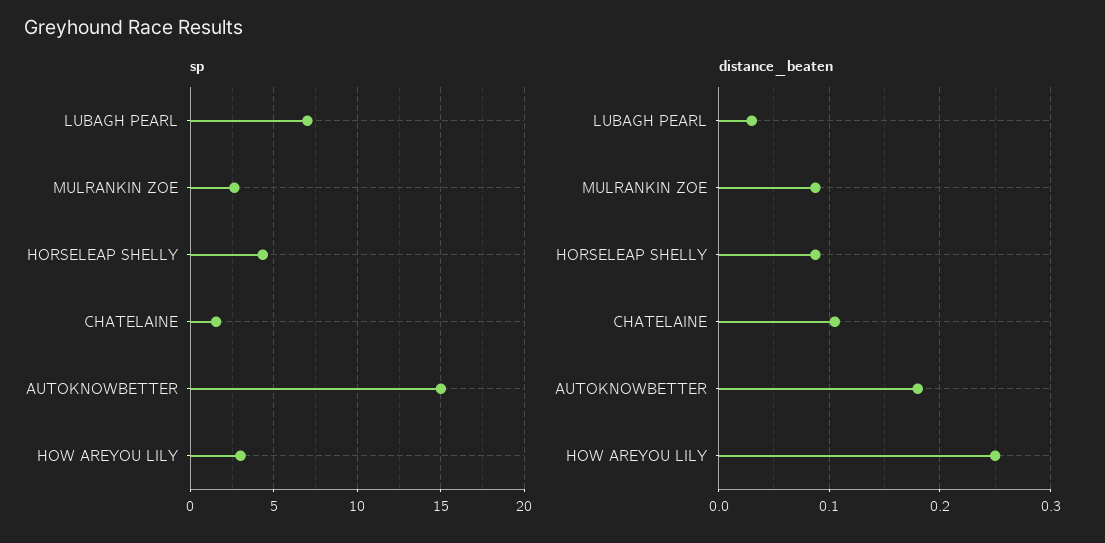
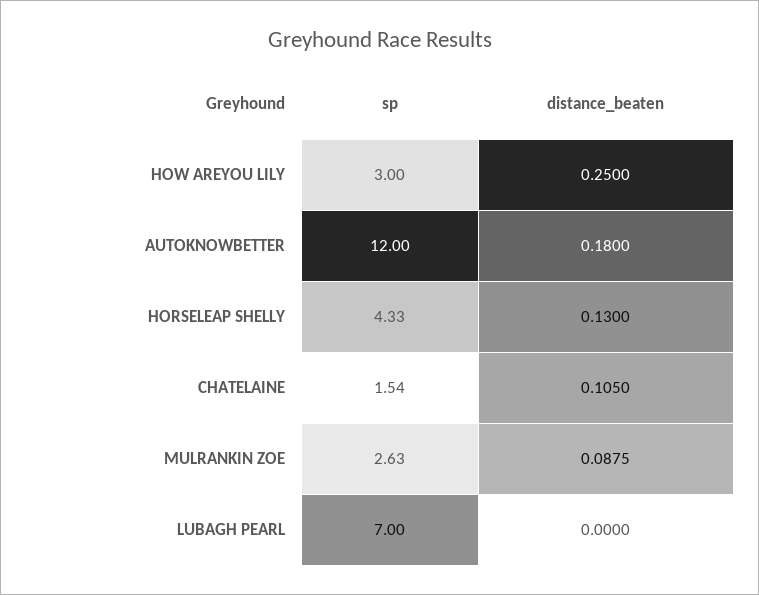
sp, AUTOKNOWBETTER: 15 -> 12
distance_beaten, LUBAGH PEARL: 0.03 -> 0
distance_beaten, HORSELEAP SHELLY: 0.09 -> 0.13

